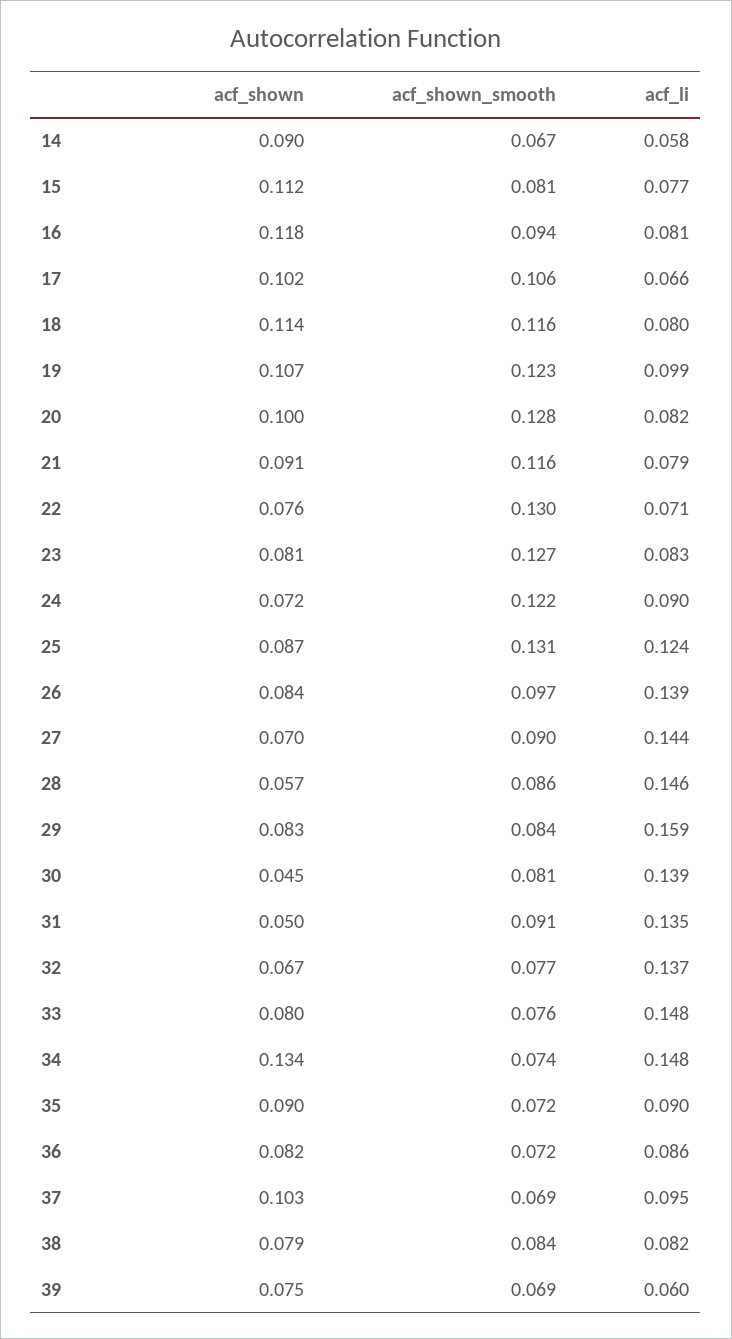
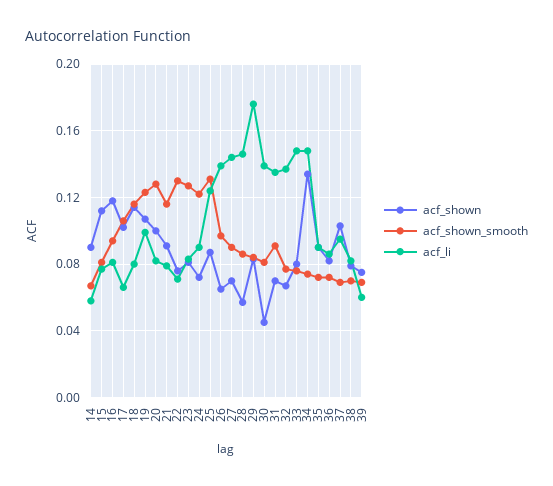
acf_shown, 26: 0.084 -> 0.065
acf_li, 29: 0.159 -> 0.175
acf_shown, 31: 0.05 -> 0.07
acf_shown_smooth, 38: 0.084 -> 0.07

